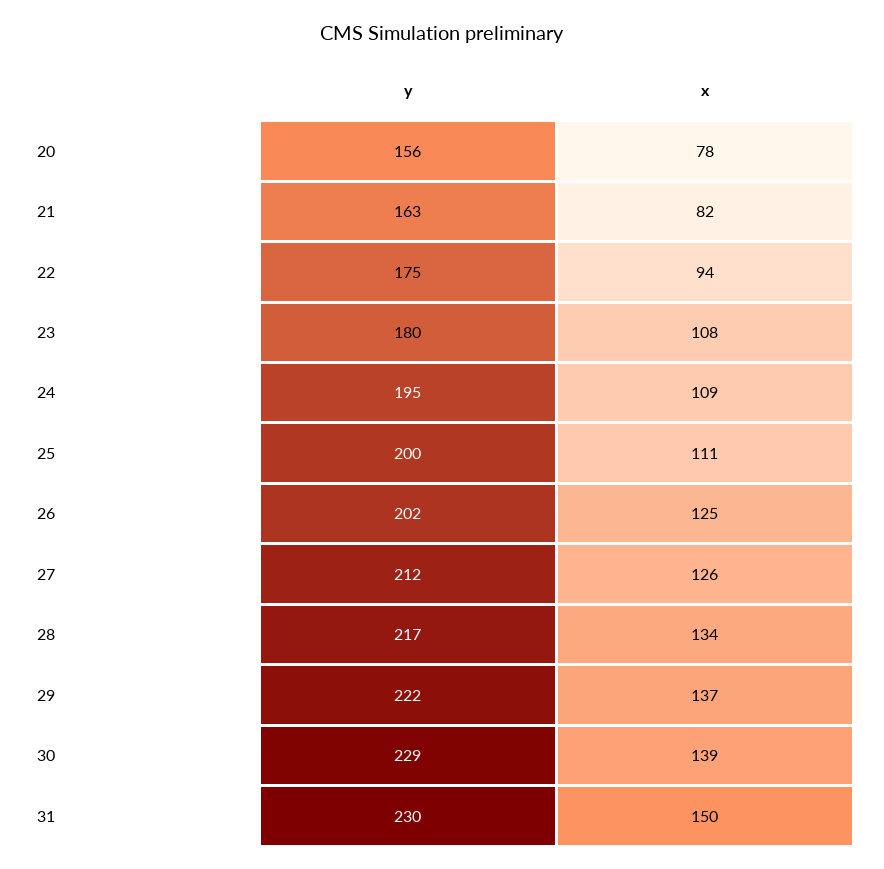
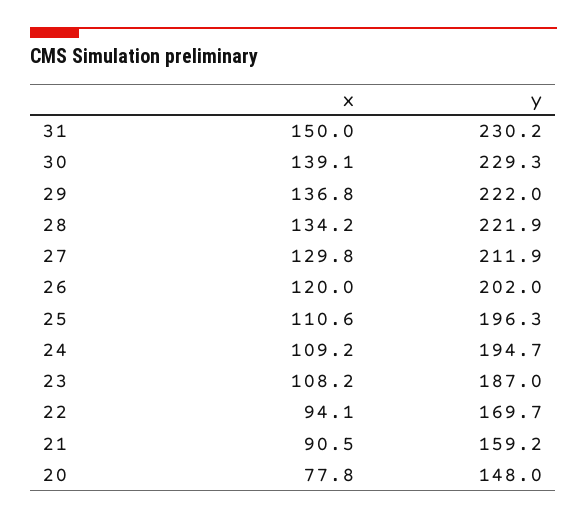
y, 20: 156 -> 148
y, 21: 163 -> 159.2
x, 21: 82 -> 90.5
y, 22: 175 -> 169.7
y, 23: 180 -> 187
y, 25: 200 -> 196.3
x, 26: 125 -> 120
x, 27: 126 -> 129.8
y, 28: 217 -> 221.9

